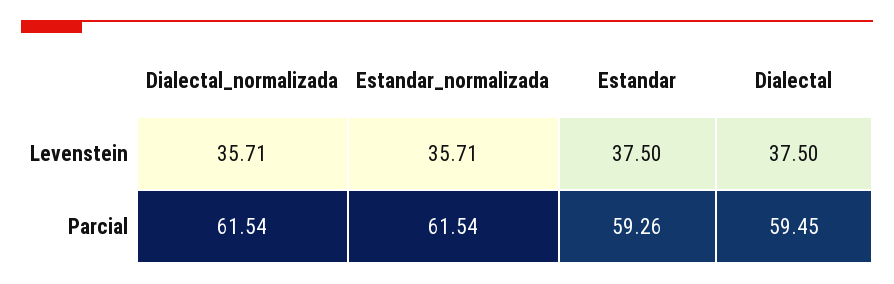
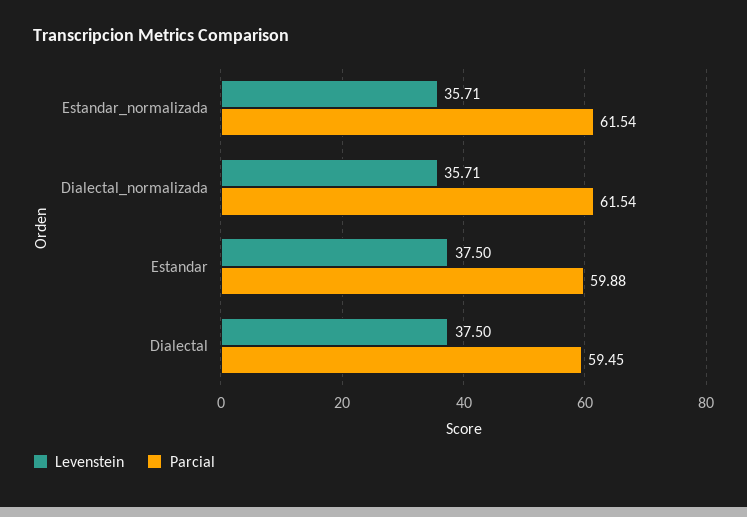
Parcial, Estandar: 59.26 -> 59.88

